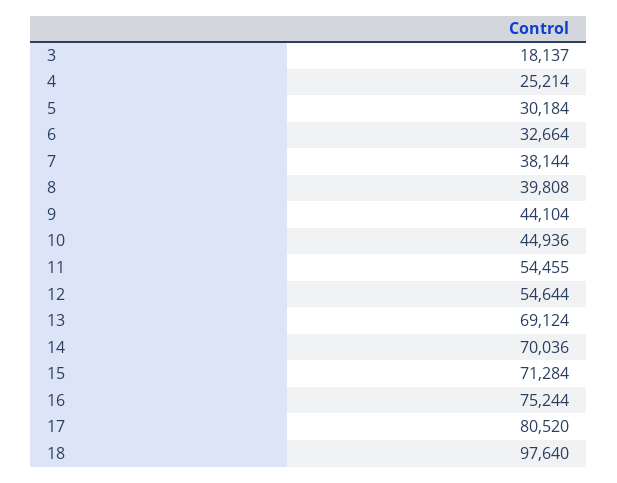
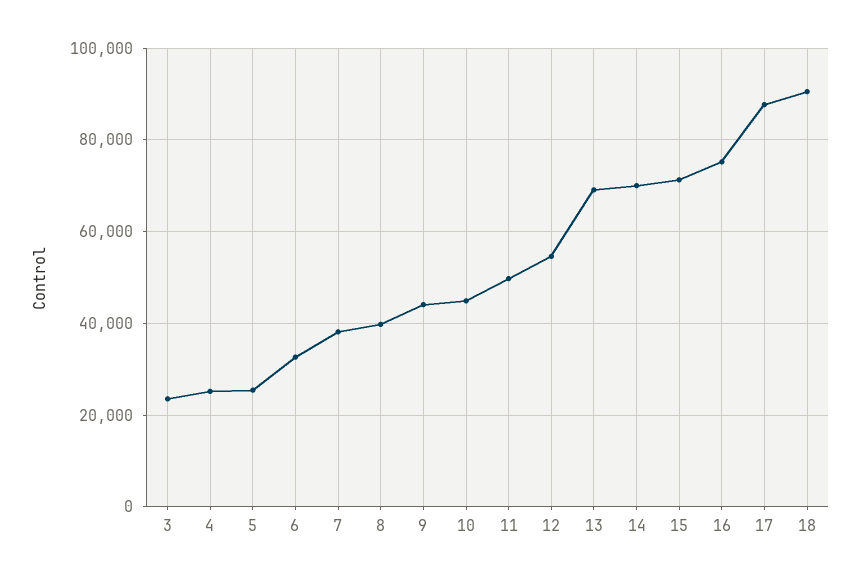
3: 18137 -> 24000
5: 30184 -> 26000
11: 54455 -> 50000
17: 80520 -> 88000
18: 97640 -> 90000

